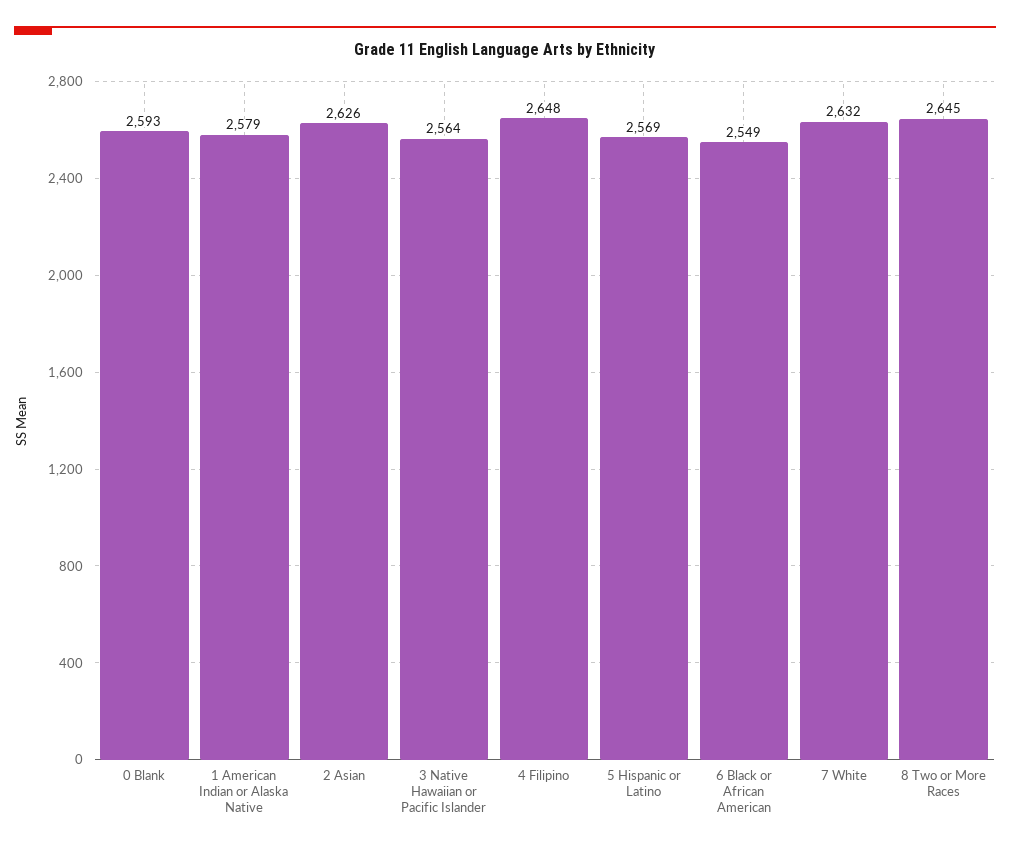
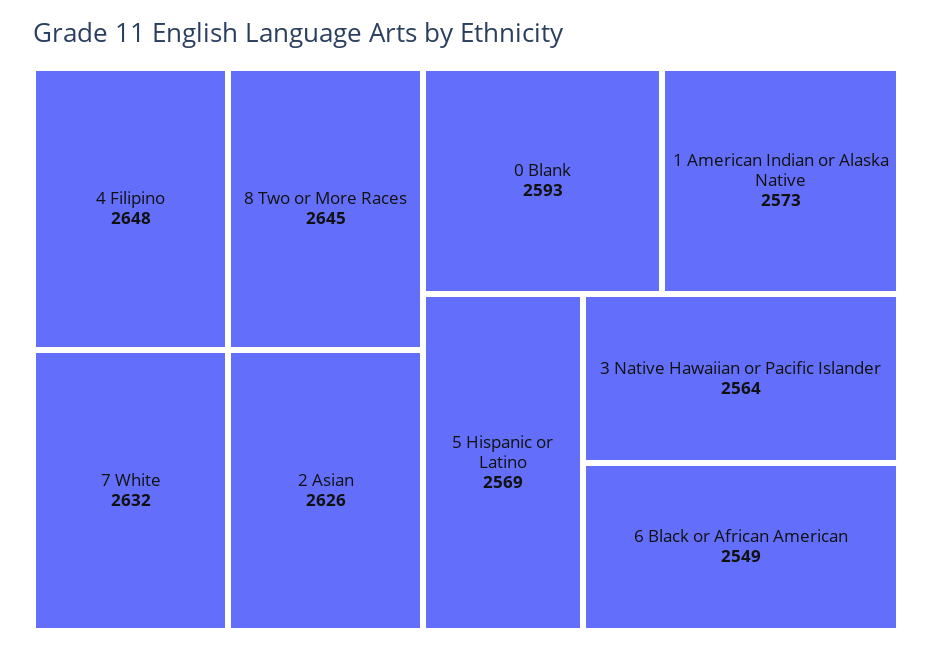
1 American Indian or Alaska Native: 2579 -> 2573

